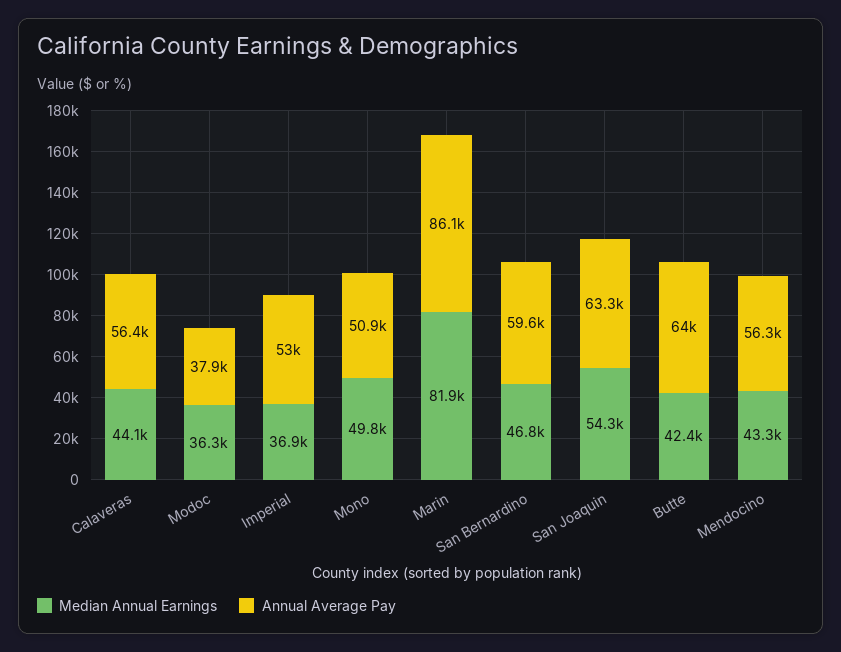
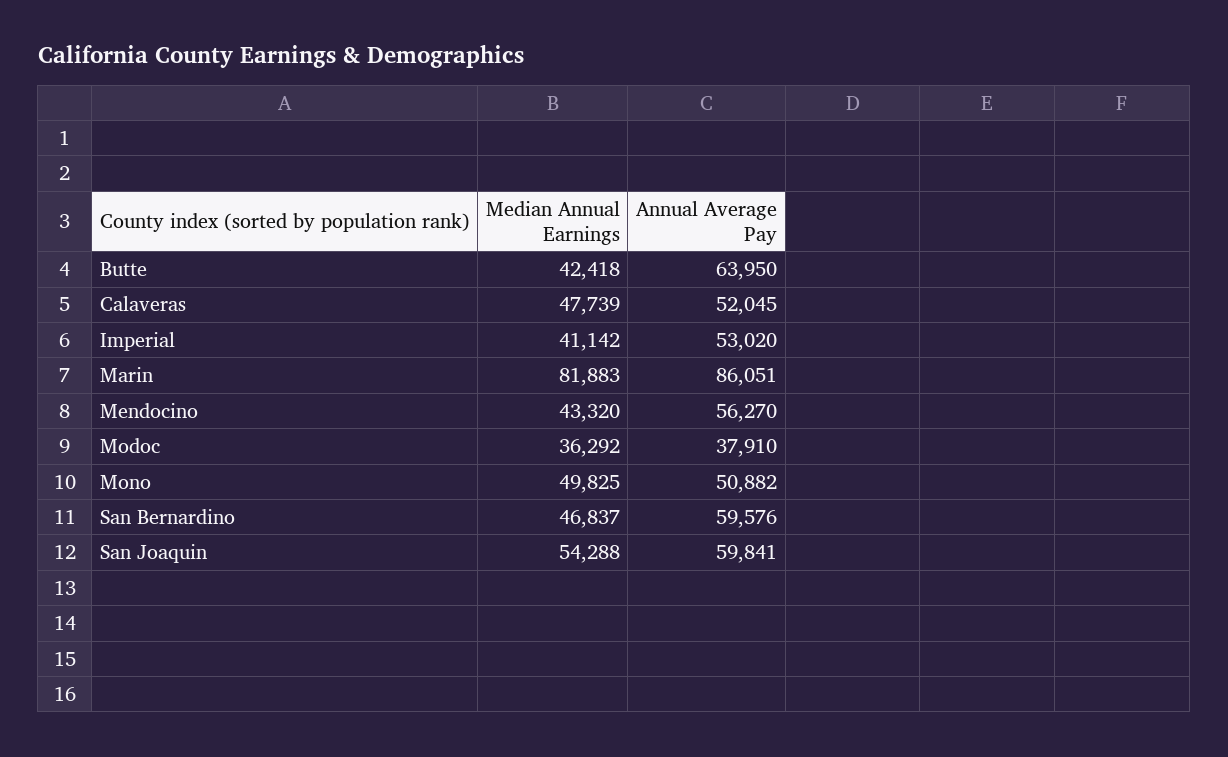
Median Annual Earnings, Calaveras: 44100 -> 47739
Annual Average Pay, Calaveras: 56400 -> 52045
Median Annual Earnings, Imperial: 36900 -> 41142
Annual Average Pay, San Joaquin: 63300 -> 59841

